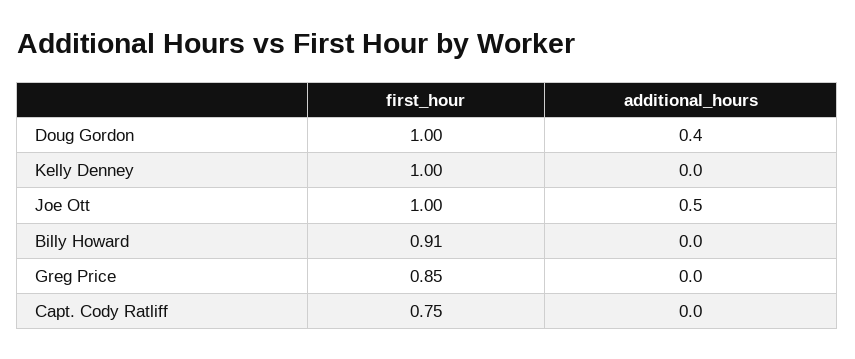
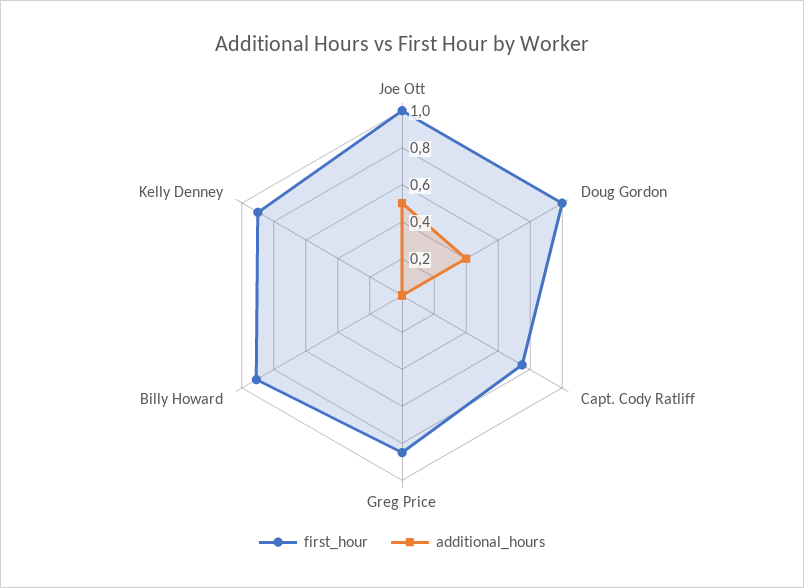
first_hour, Kelly Denney: 1 -> 0.9

